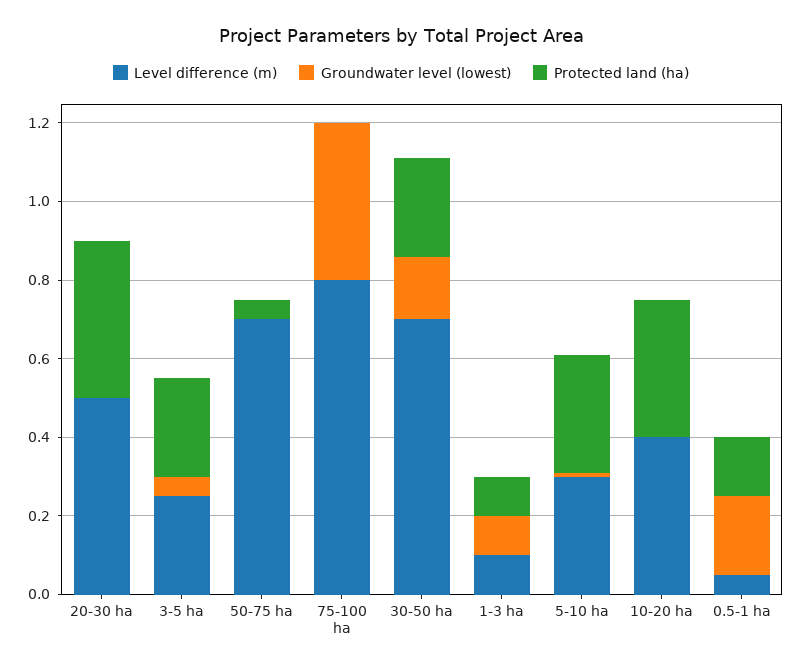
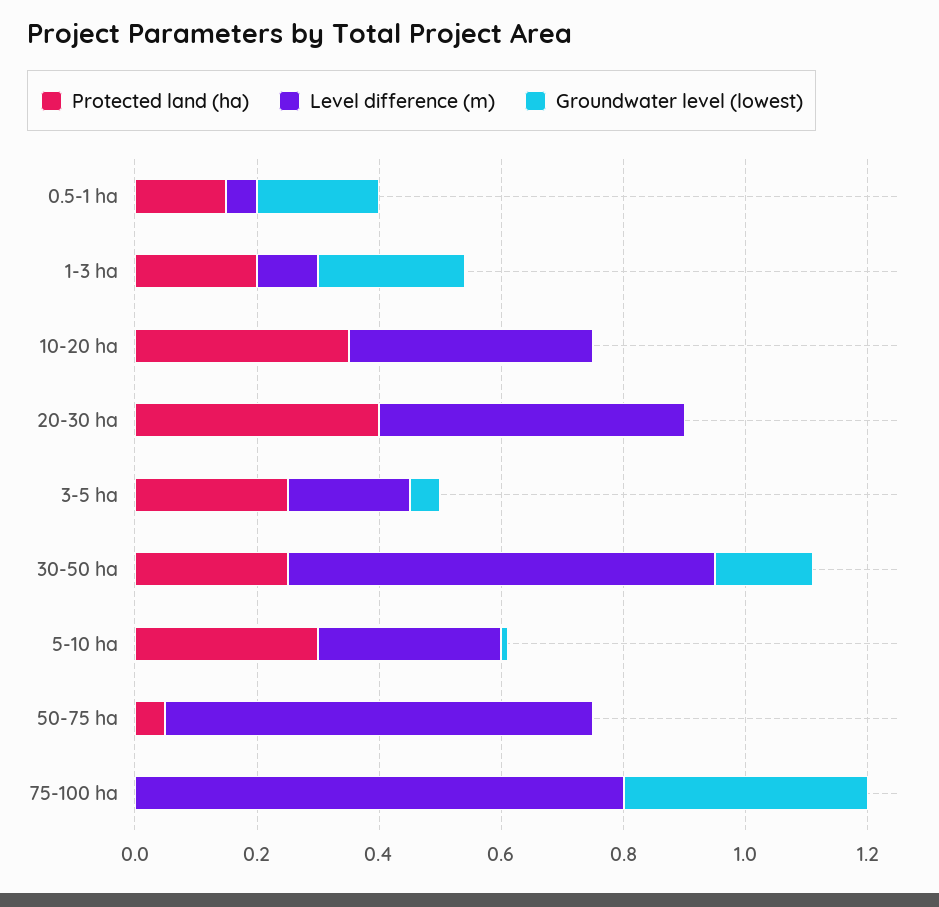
Level difference (m), 3-5 ha: 0.25 -> 0.2
Groundwater level (lowest), 1-3 ha: 0.1 -> 0.25
Protected land (ha), 1-3 ha: 0.1 -> 0.2

